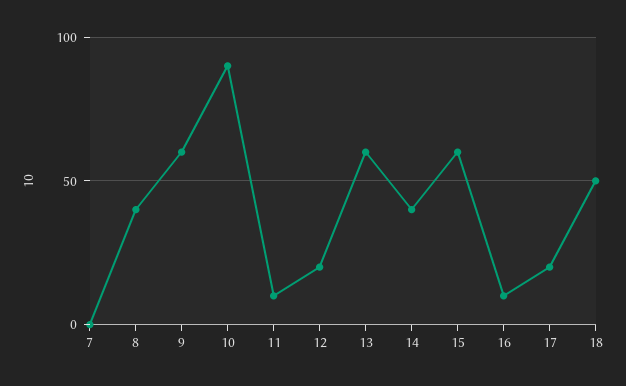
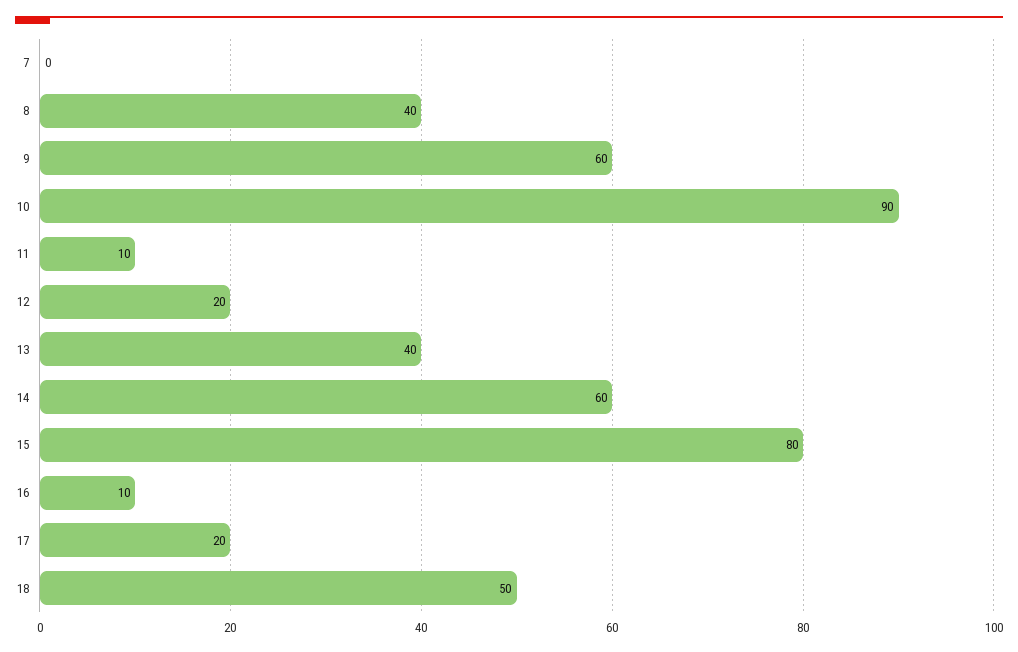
13: 60 -> 40
14: 40 -> 60
15: 60 -> 80

